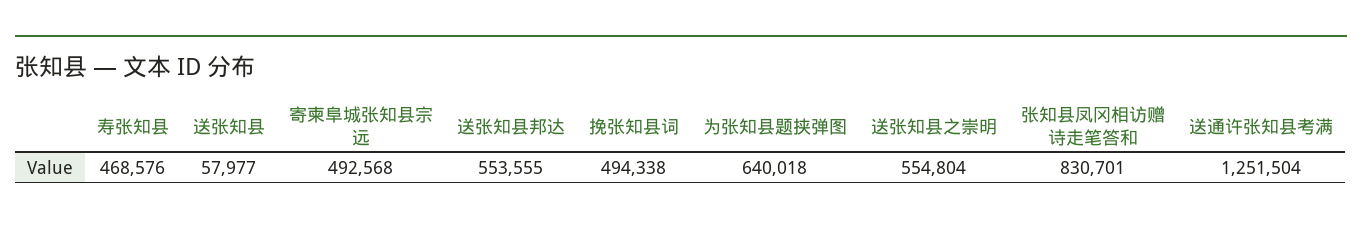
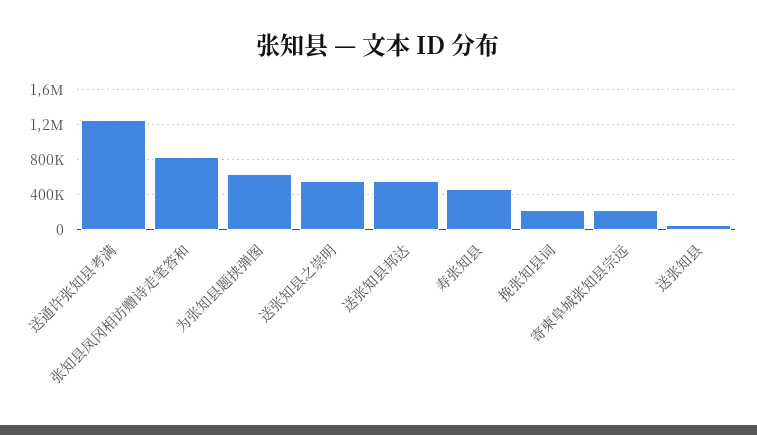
寄柬阜城张知县宗远: 492568 -> 200000
挽张知县词: 494338 -> 200000

